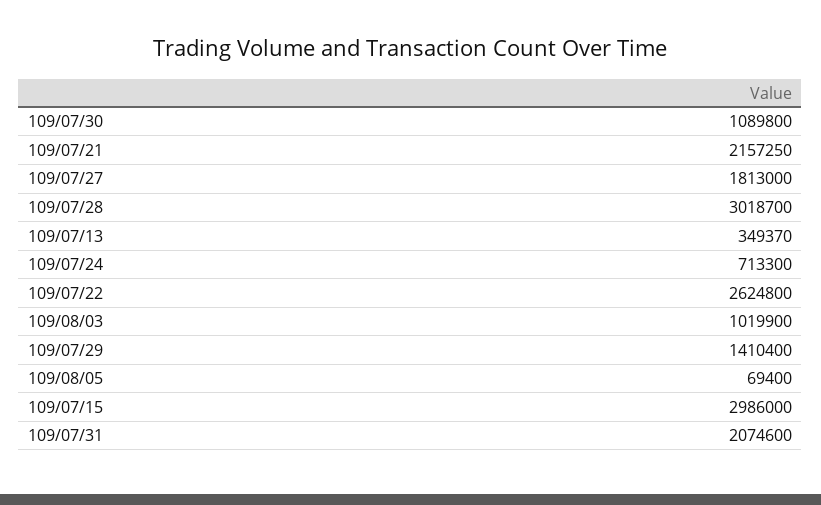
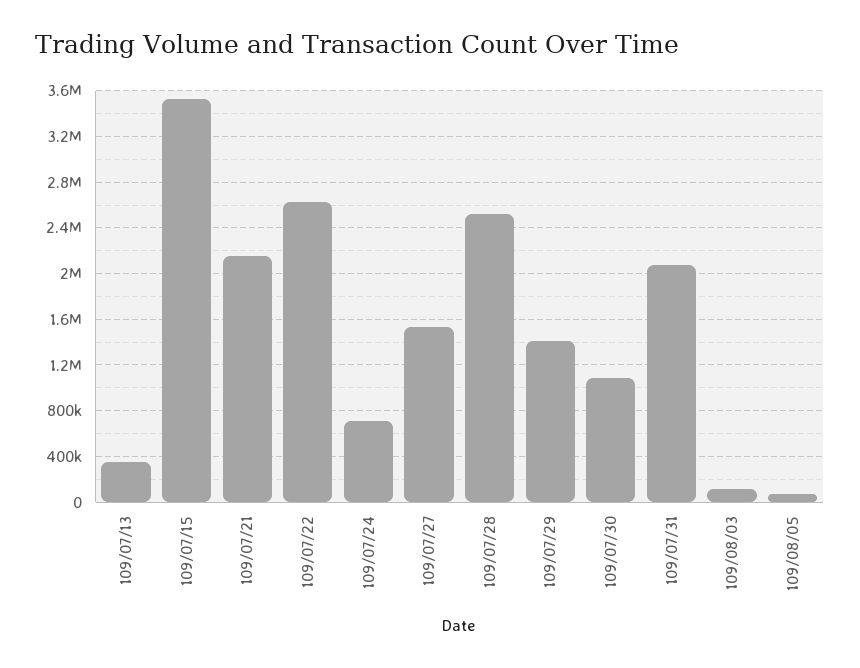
109/07/27: 1813000 -> 1500000
109/07/28: 3018700 -> 2500000
109/08/03: 1019900 -> 100000
109/07/15: 2986000 -> 3500000

